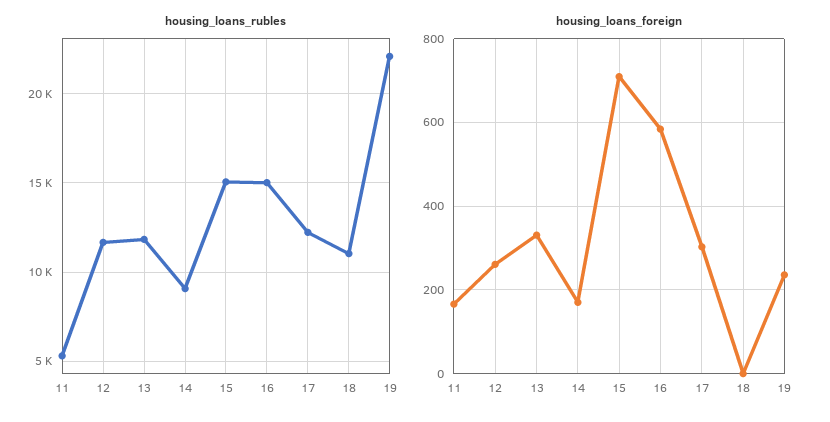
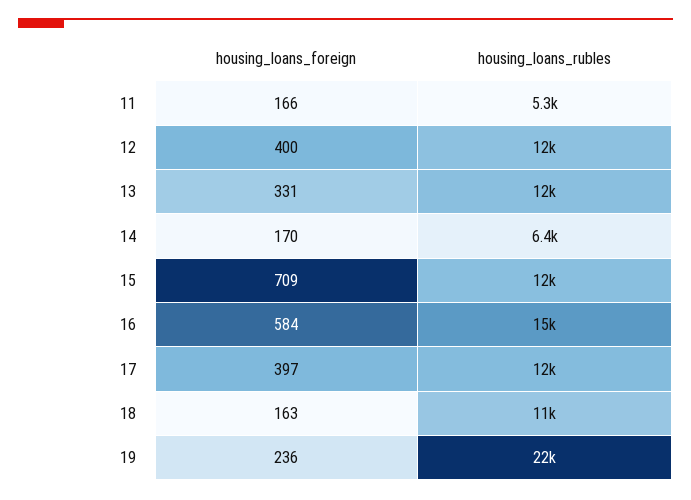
housing_loans_rubles, 14: 9000 -> 6400
housing_loans_rubles, 15: 15000 -> 12000
housing_loans_foreign, 12: 260 -> 400
housing_loans_foreign, 17: 300 -> 397
housing_loans_foreign, 18: 0 -> 163

